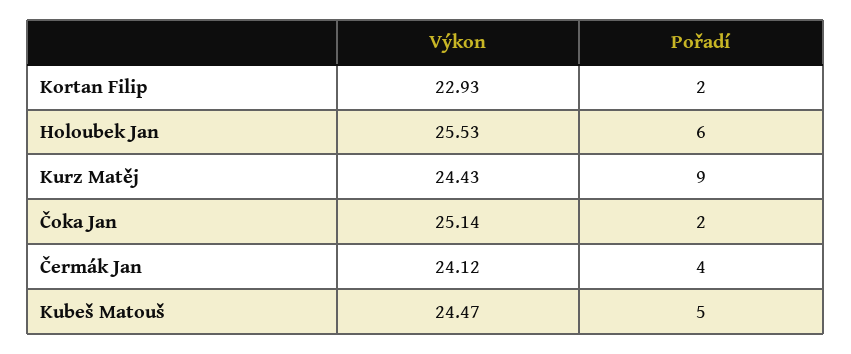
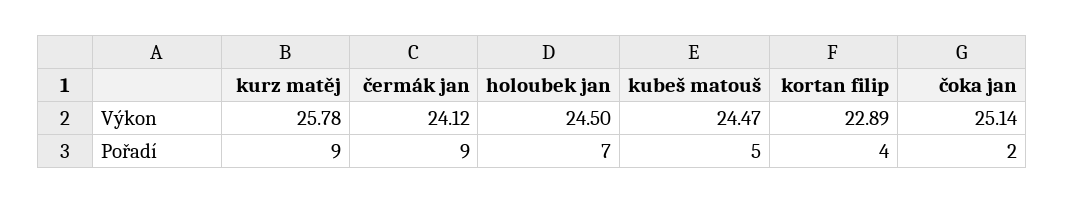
Výkon, Kortan Filip: 22.93 -> 22.89
Pořadí, Kortan Filip: 2 -> 4
Výkon, Holoubek Jan: 25.53 -> 24.5
Pořadí, Holoubek Jan: 6 -> 7
Výkon, Kurz Matěj: 24.43 -> 25.78
Pořadí, Čermák Jan: 4 -> 9

